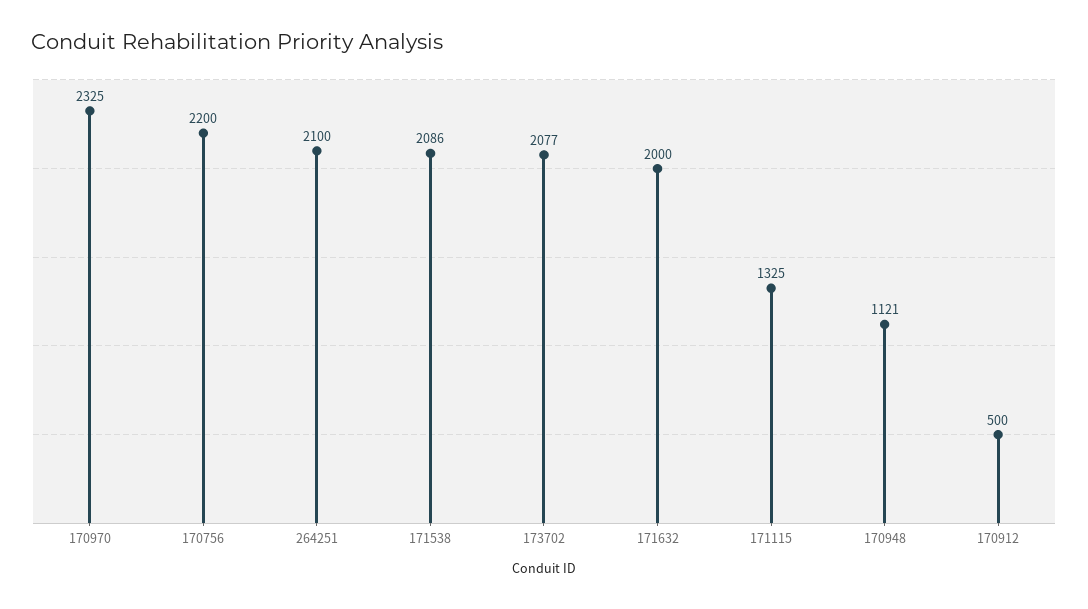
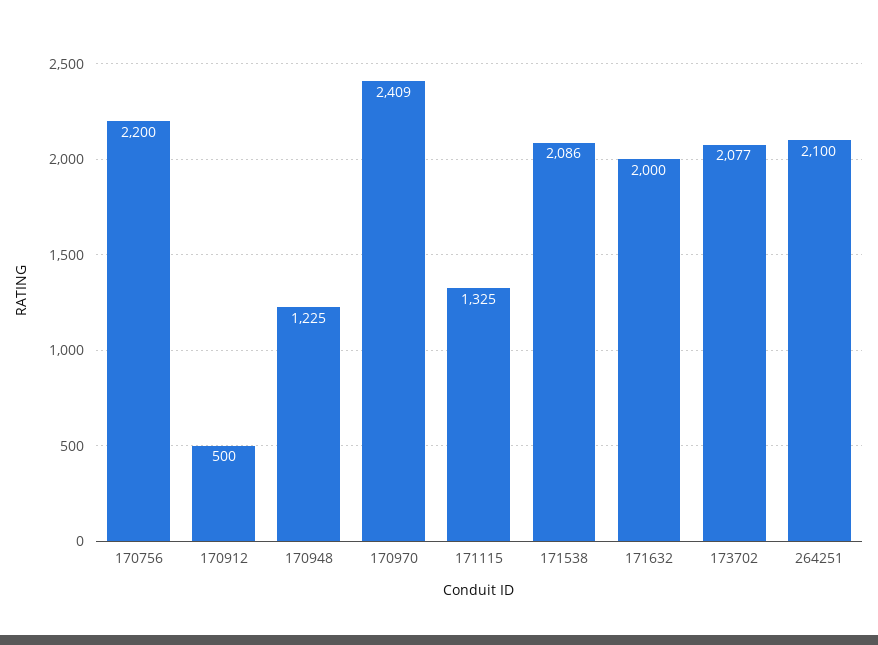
170970: 2325 -> 2409
170948: 1121 -> 1225

